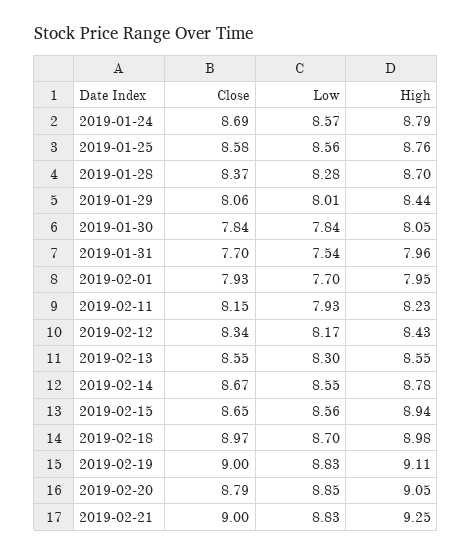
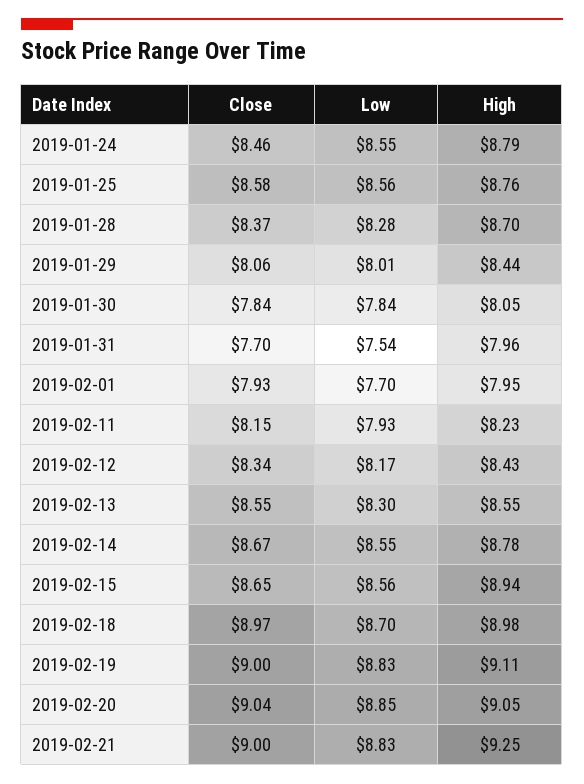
Close, 2019-01-24: 8.69 -> 8.46
Low, 2019-01-24: 8.57 -> 8.55
Close, 2019-02-20: 8.79 -> 9.04

